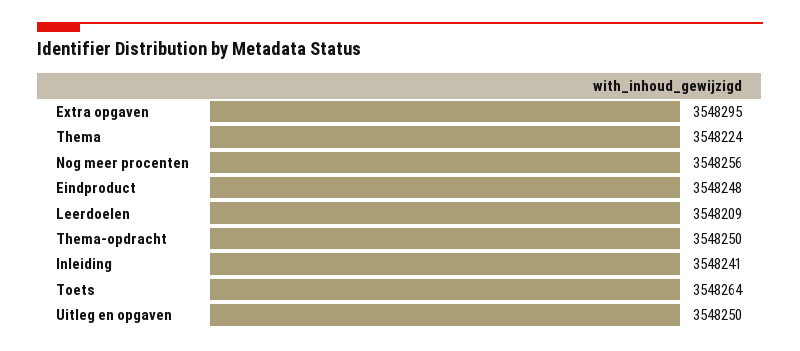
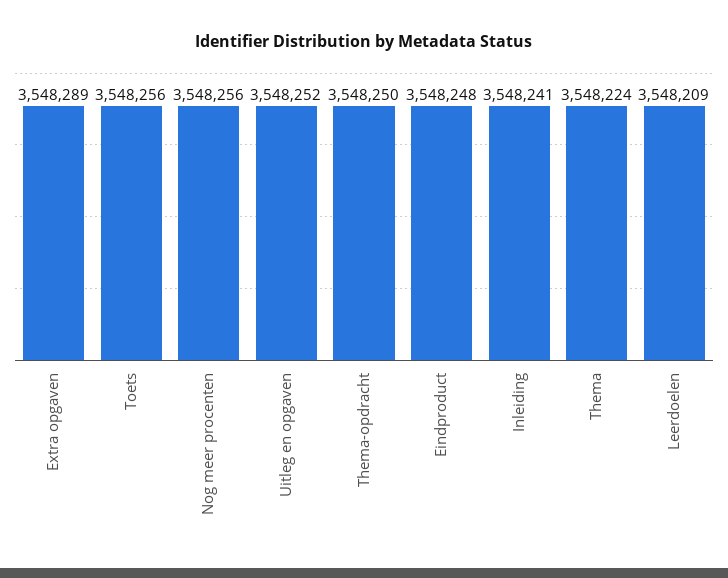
Extra opgaven: 3548295 -> 3548289
Toets: 3548264 -> 3548256
Uitleg en opgaven: 3548250 -> 3548252

